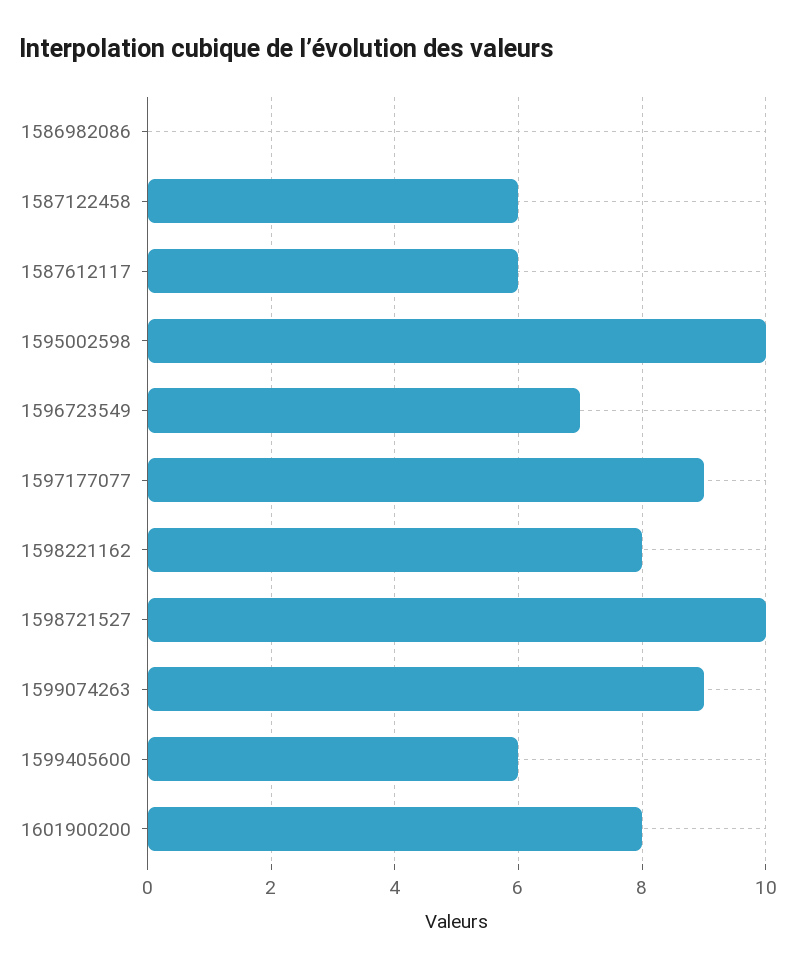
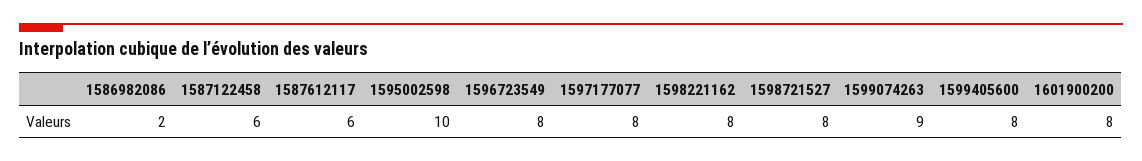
1586982086: 0 -> 2
1596723549: 7 -> 8
1597177077: 9 -> 8
1598721527: 10 -> 8
1599405600: 6 -> 8

